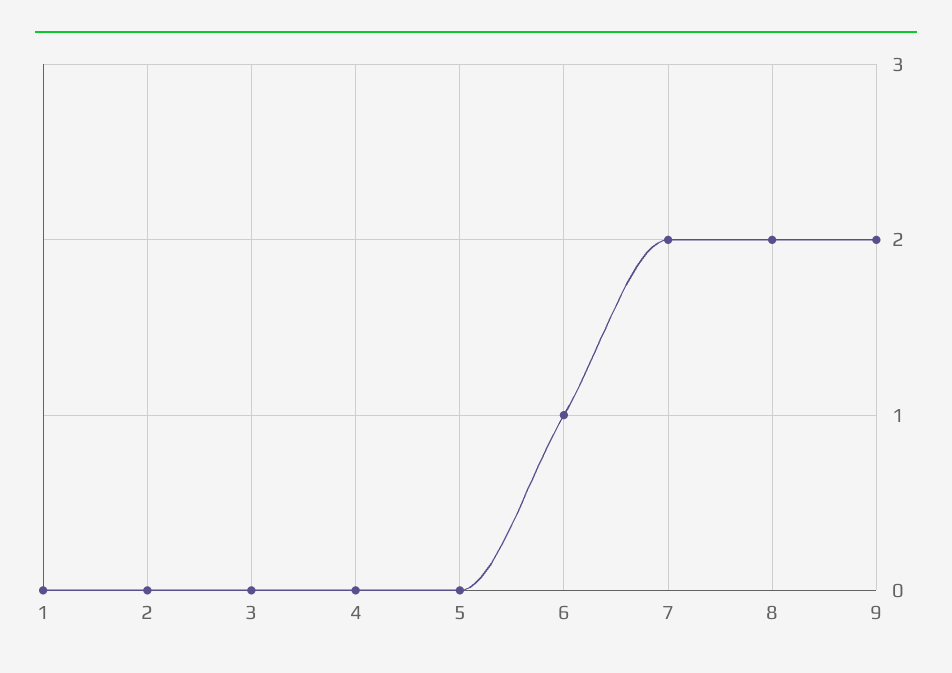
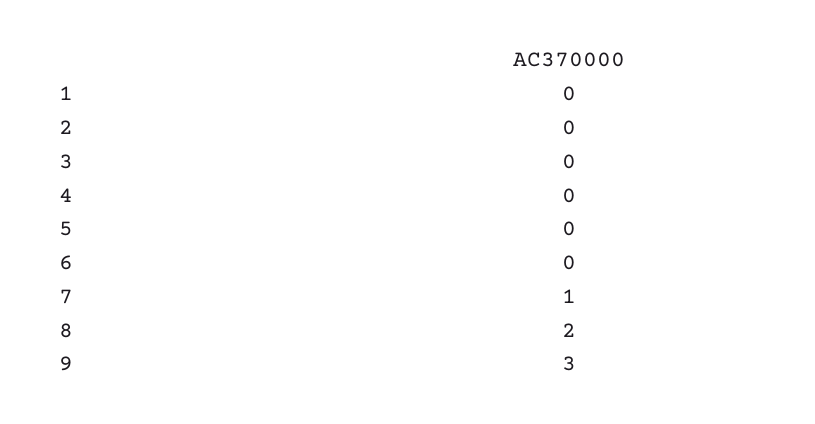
6: 1 -> 0
7: 2 -> 1
9: 2 -> 3

